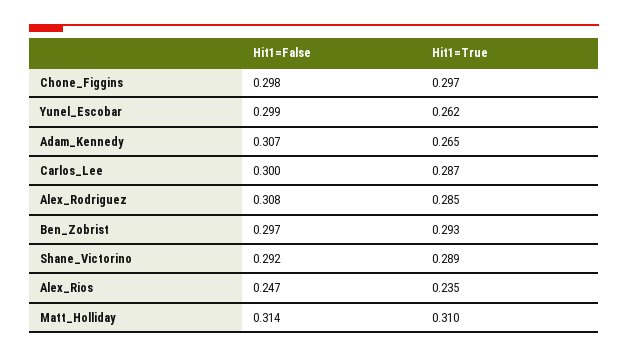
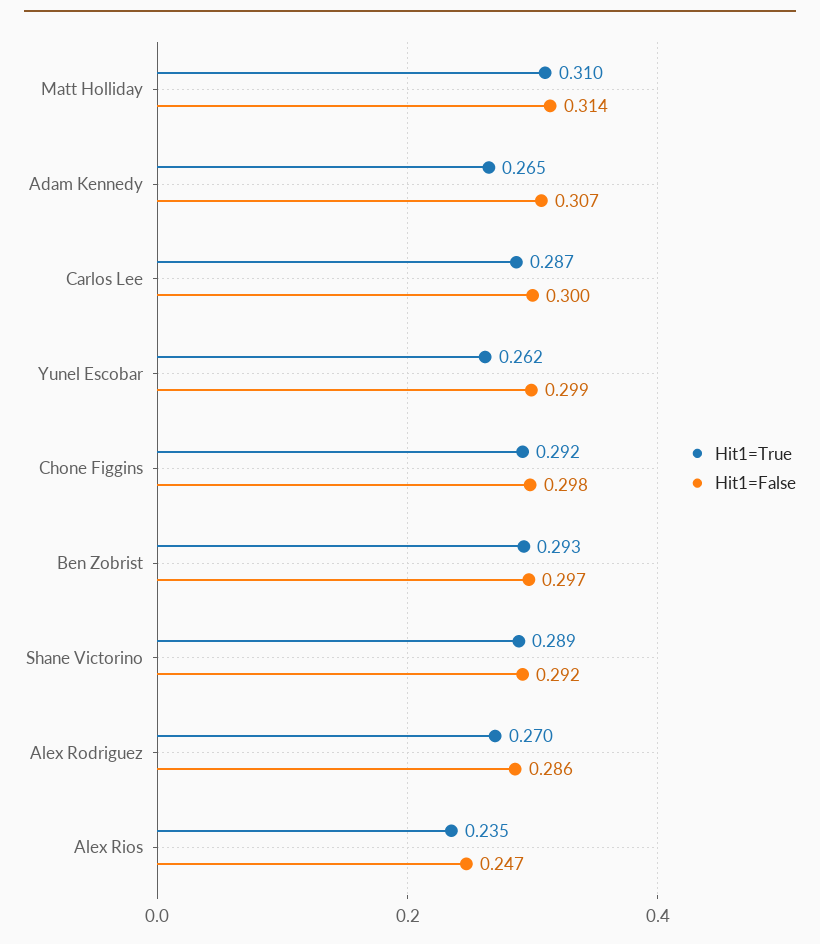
Hit1=True, Chone_Figgins: 0.297 -> 0.292
Hit1=False, Alex_Rodriguez: 0.308 -> 0.286
Hit1=True, Alex_Rodriguez: 0.285 -> 0.27

